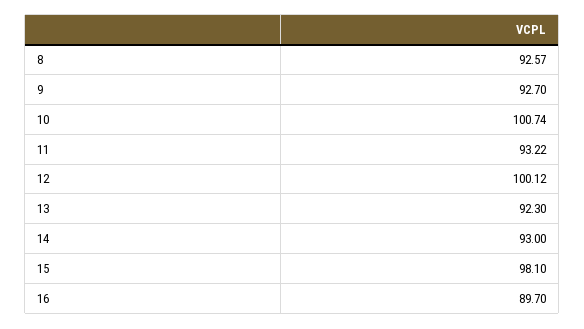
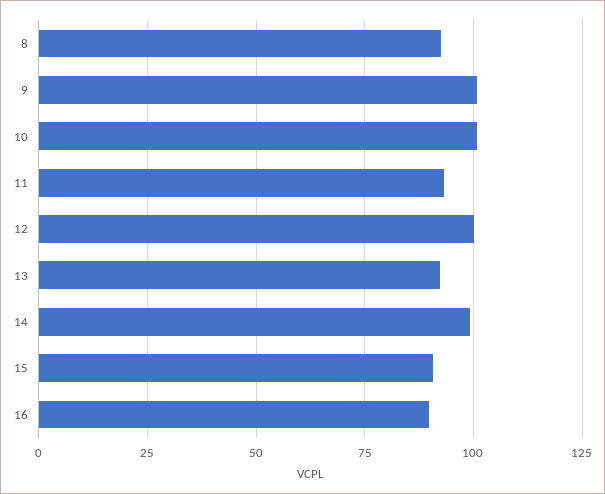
9: 92.7 -> 100
14: 93 -> 100
15: 98.1 -> 90

